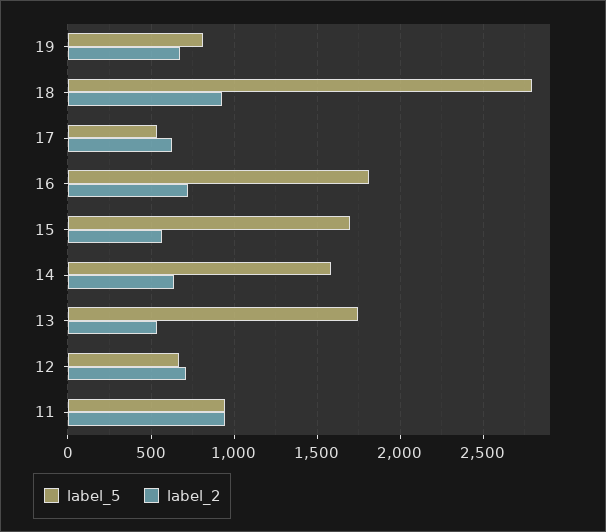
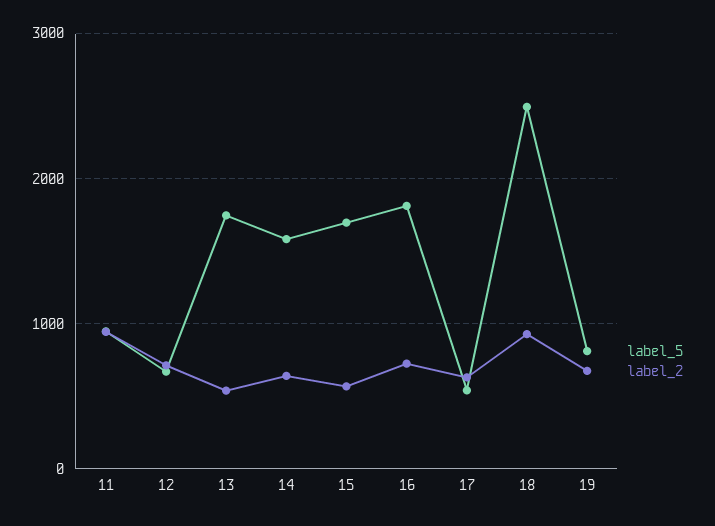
label_5, 18: 2800 -> 2500

